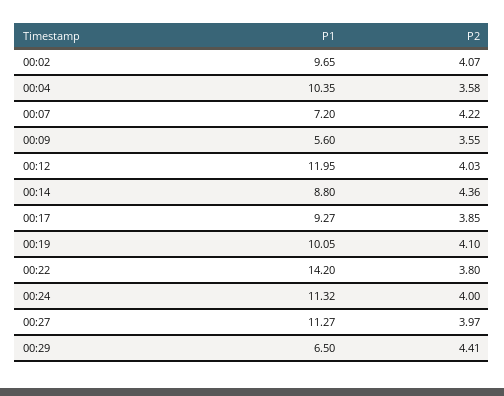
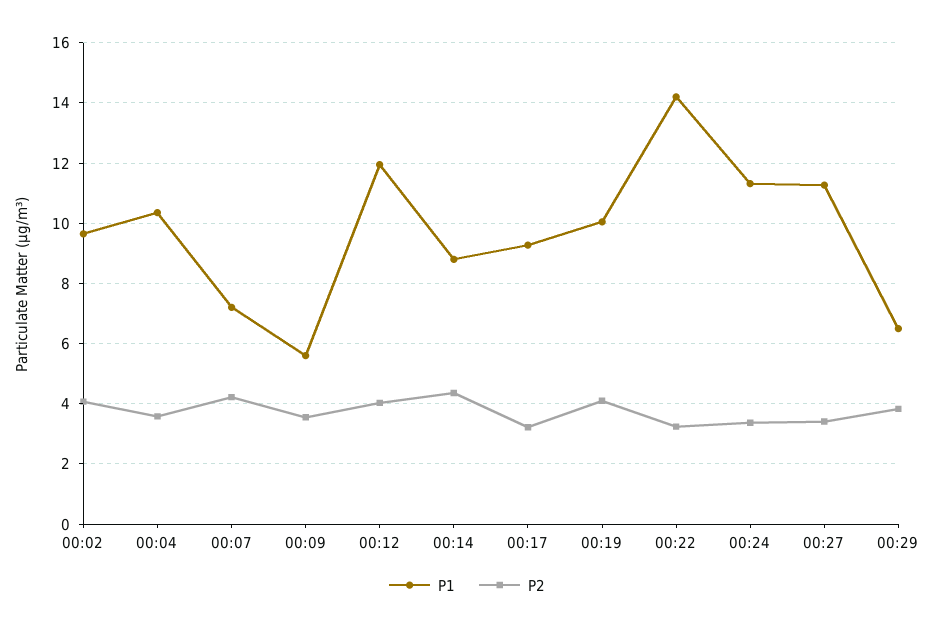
P2, 00:17: 3.85 -> 3.2
P2, 00:22: 3.8 -> 3.2
P2, 00:24: 4 -> 3.4
P2, 00:27: 3.97 -> 3.4
P2, 00:29: 4.41 -> 3.8

